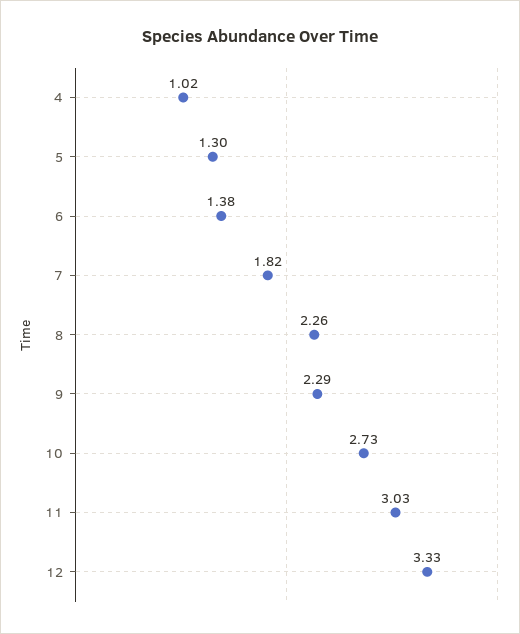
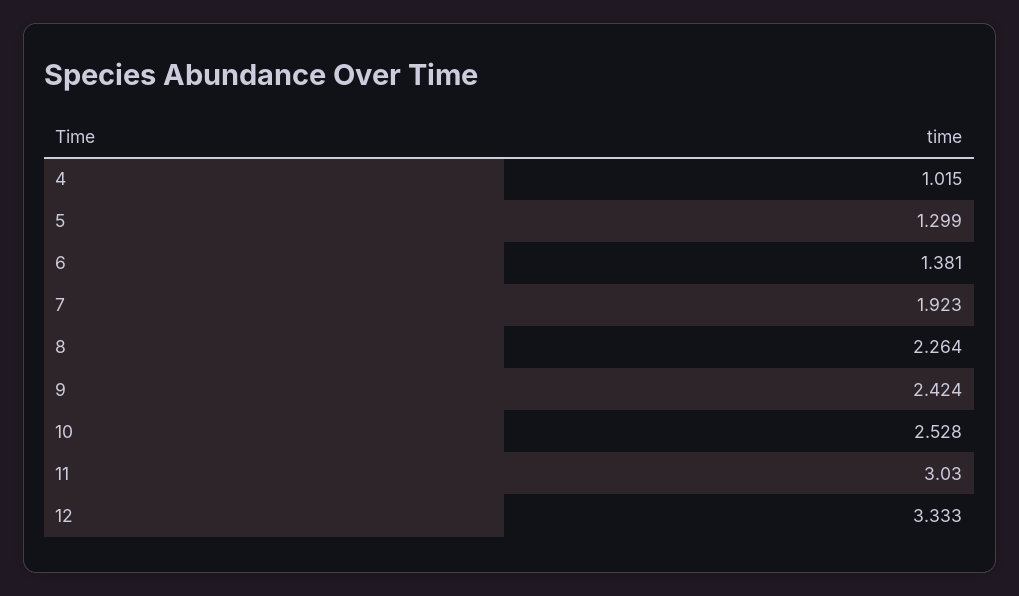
7: 1.82 -> 1.923
9: 2.29 -> 2.424
10: 2.73 -> 2.528

